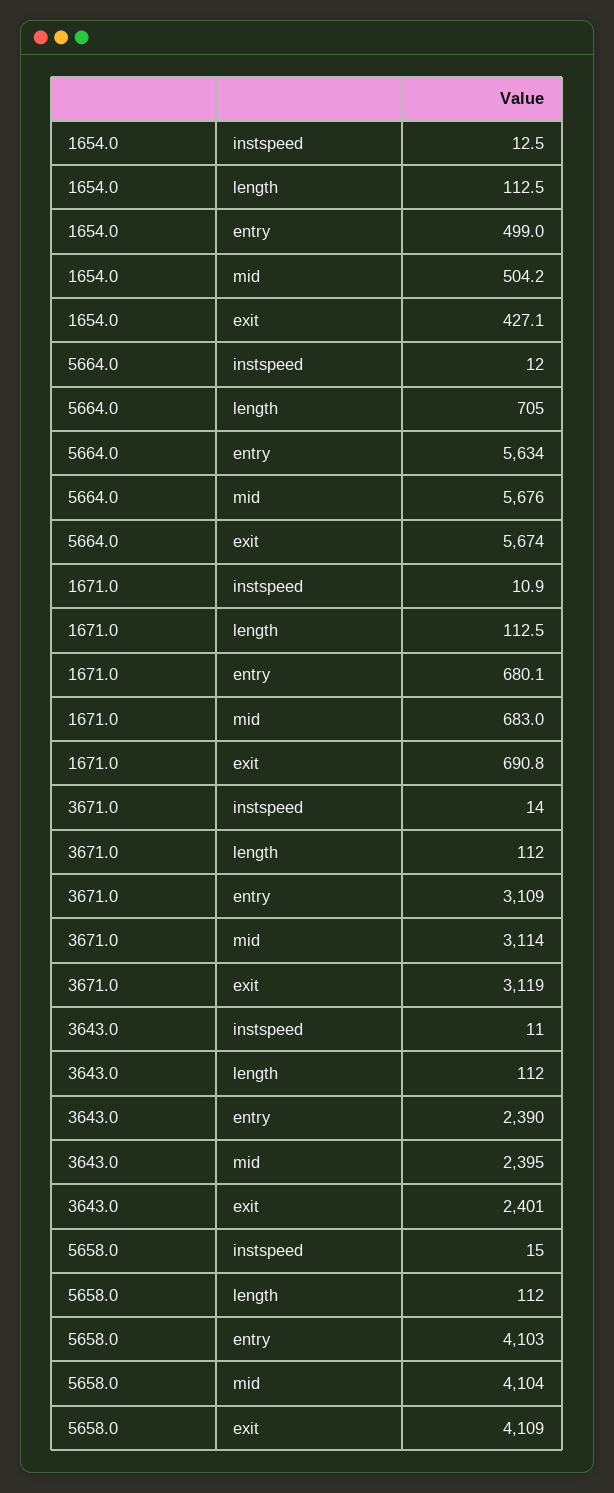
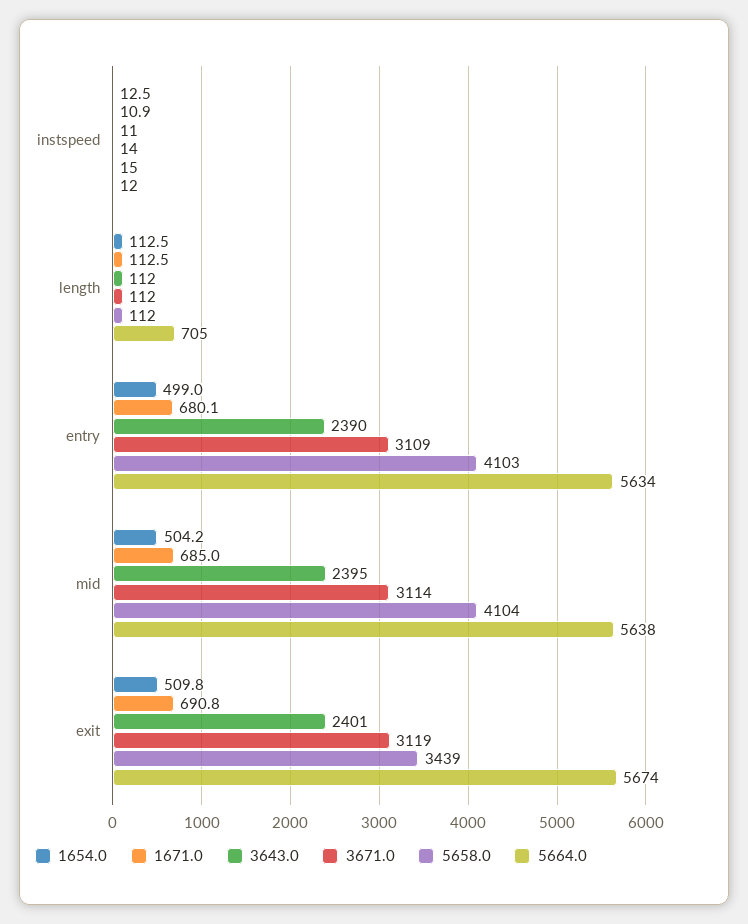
1654.0, exit: 427.1 -> 509.8
5664.0, mid: 5676 -> 5638
1671.0, mid: 683 -> 685
5658.0, exit: 4109 -> 3439

